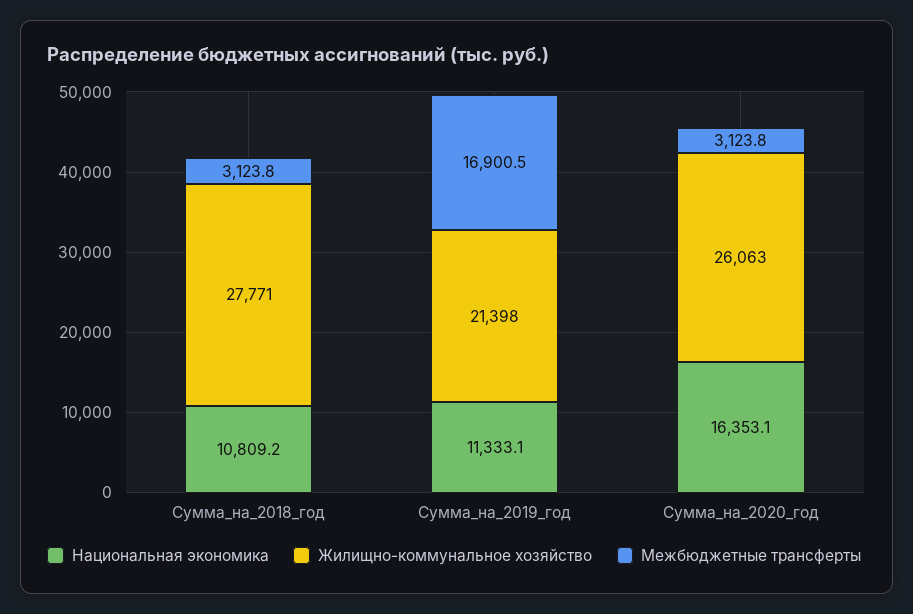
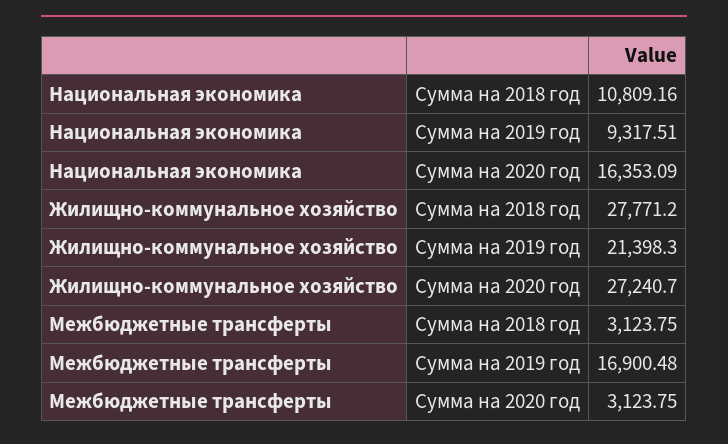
Национальная экономика, Сумма_на_2019_год: 11333.1 -> 9317.51
Жилищно-коммунальное хозяйство, Сумма_на_2020_год: 26063 -> 27240.7

